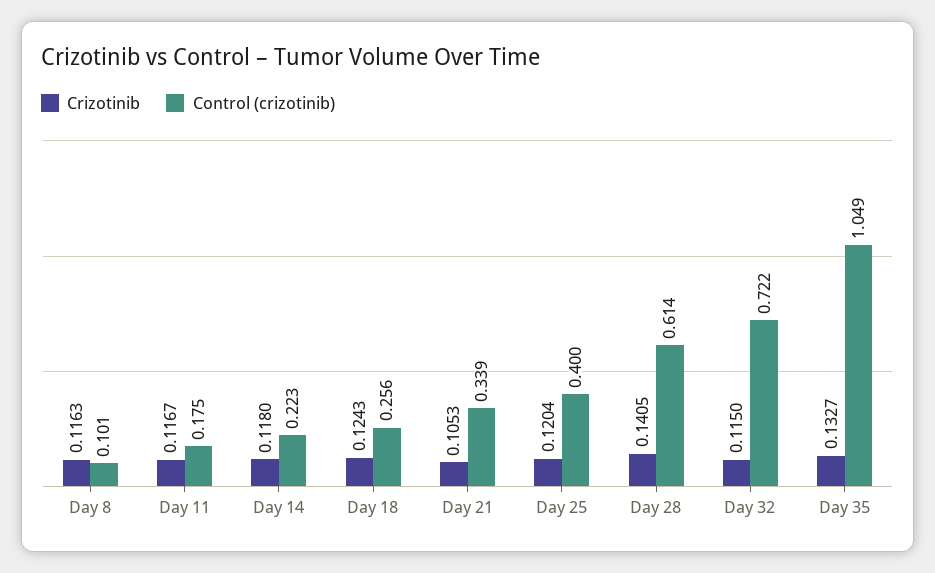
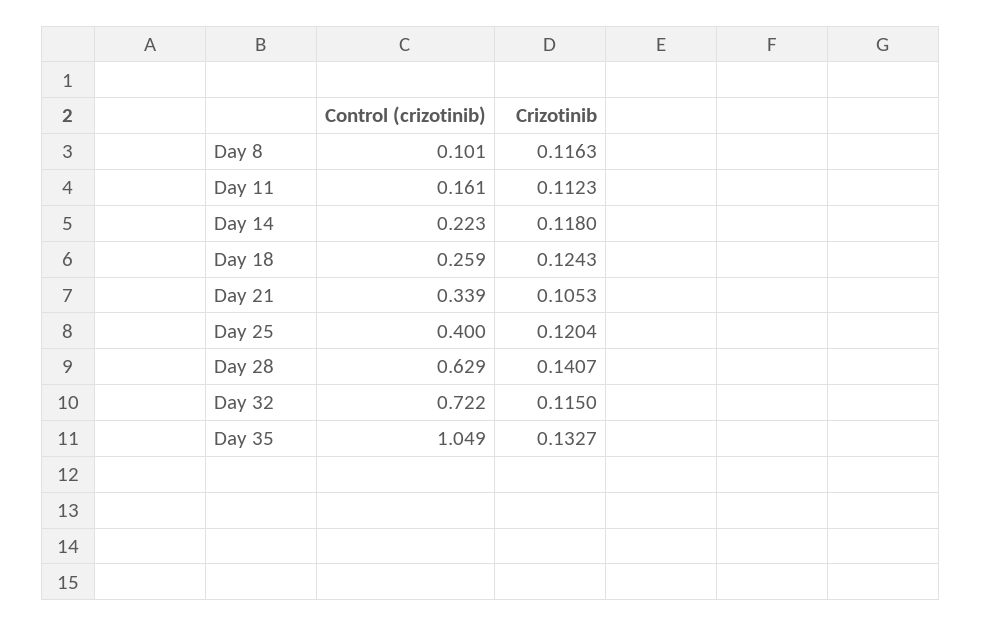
Crizotinib, Day 11: 0.1167 -> 0.1123
Control (crizotinib), Day 11: 0.175 -> 0.161
Control (crizotinib), Day 18: 0.256 -> 0.259
Crizotinib, Day 28: 0.1405 -> 0.1407
Control (crizotinib), Day 28: 0.614 -> 0.629

